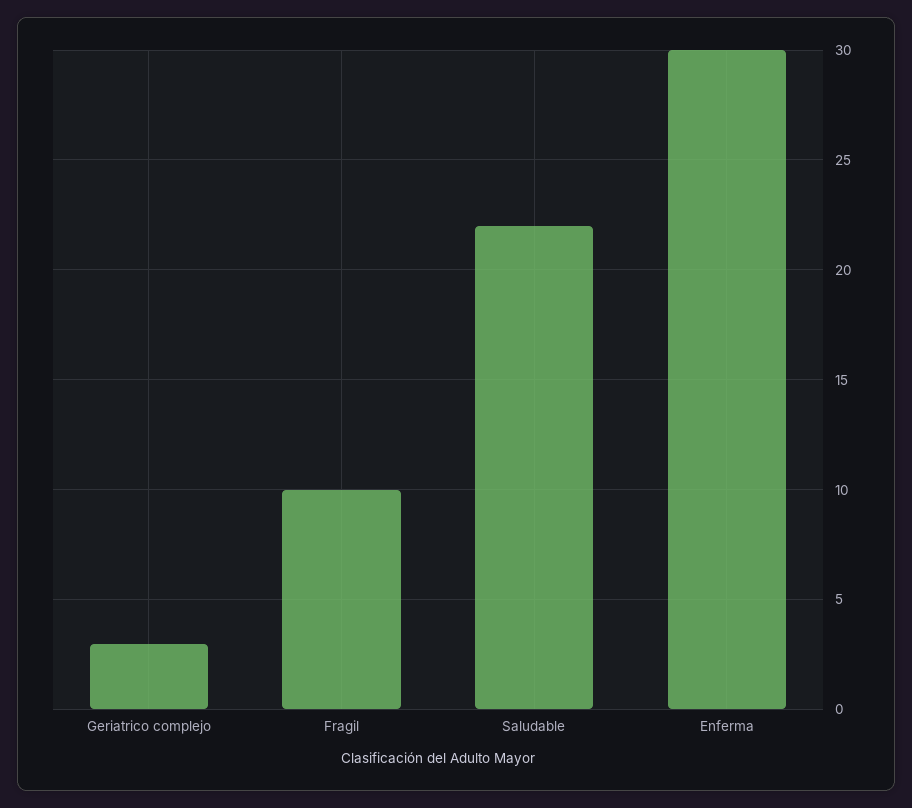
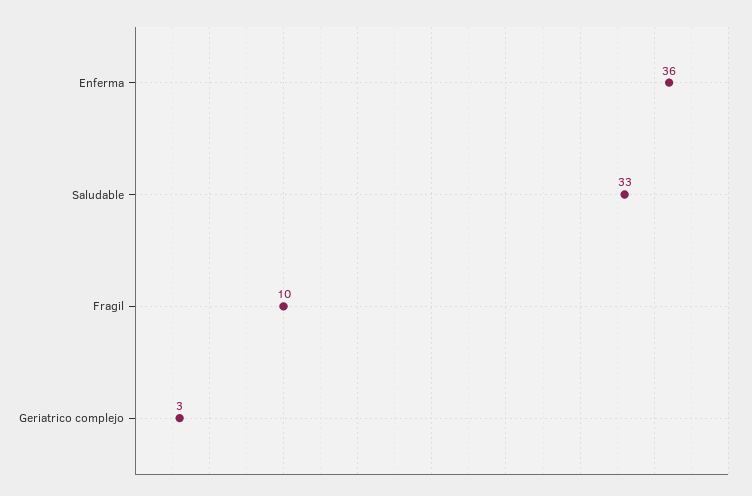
Saludable: 22 -> 33
Enferma: 30 -> 36

